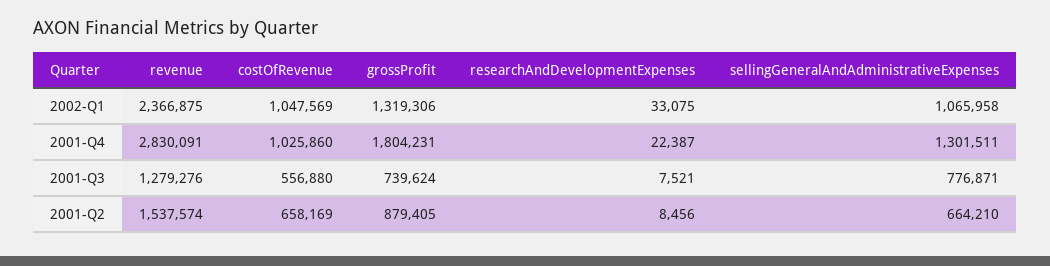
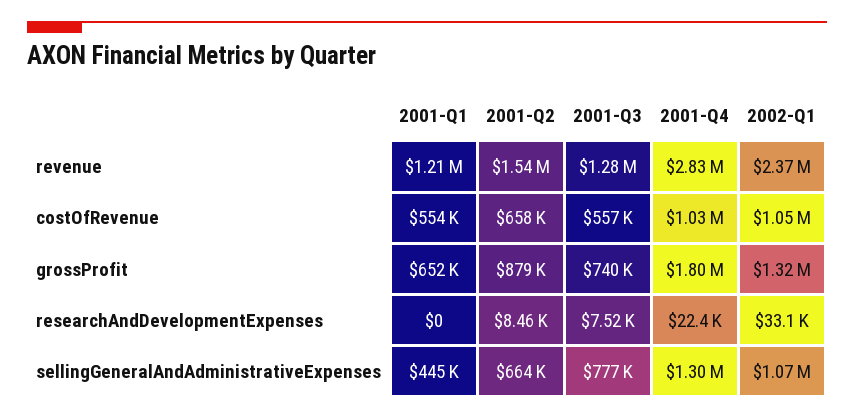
revenue, 2001-Q1: none -> 1210000
costOfRevenue, 2001-Q1: none -> 554000
grossProfit, 2001-Q1: none -> 652000
researchAndDevelopmentExpenses, 2001-Q1: none -> 0
sellingGeneralAndAdministrativeExpenses, 2001-Q1: none -> 445000

